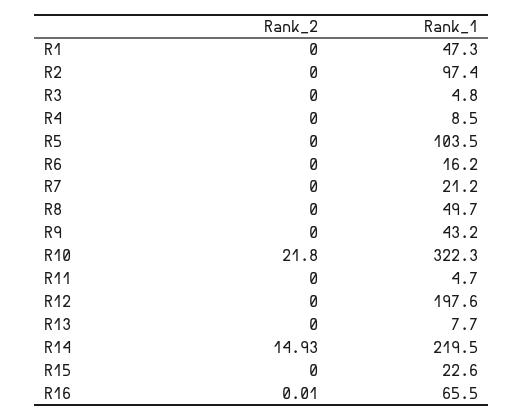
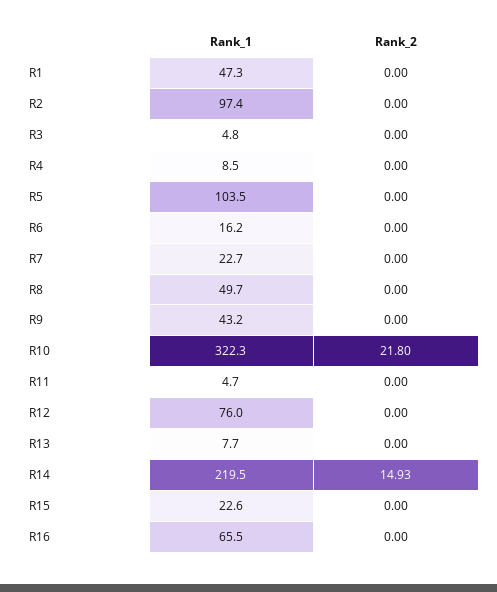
Rank_1, R7: 21.2 -> 22.7
Rank_1, R12: 197.6 -> 76
Rank_2, R16: 0.01 -> 0

